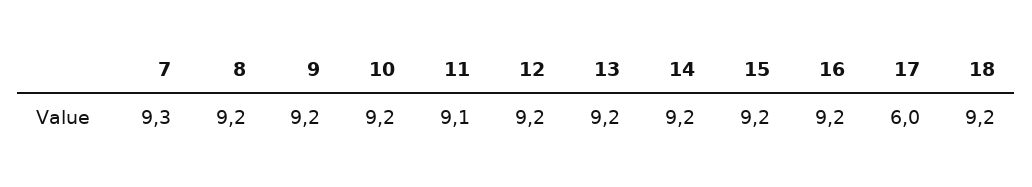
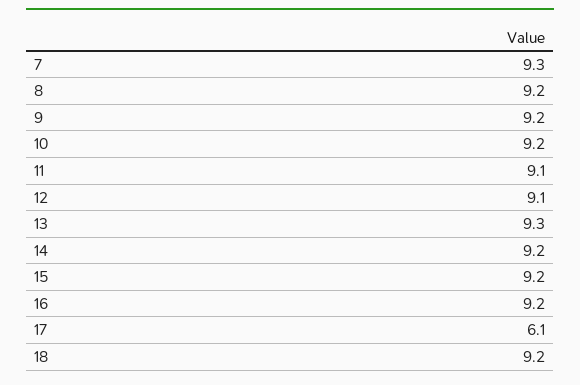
12: 9.2 -> 9.1
13: 9.2 -> 9.3
17: 6 -> 6.1

